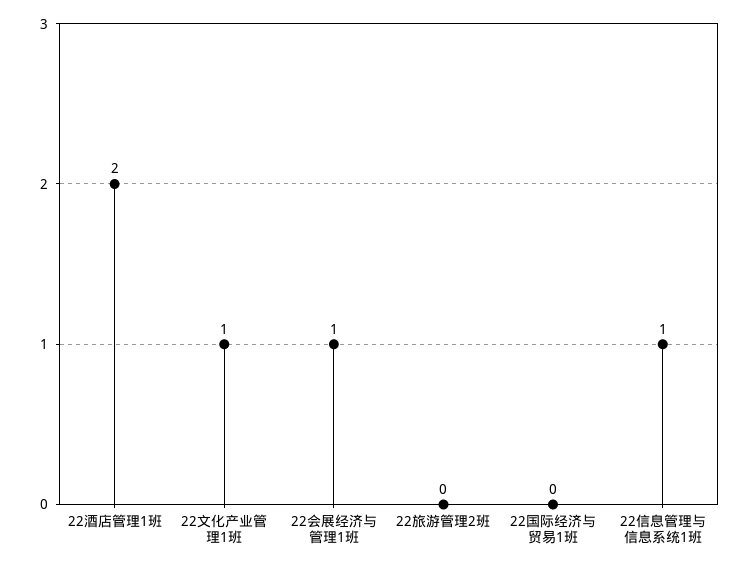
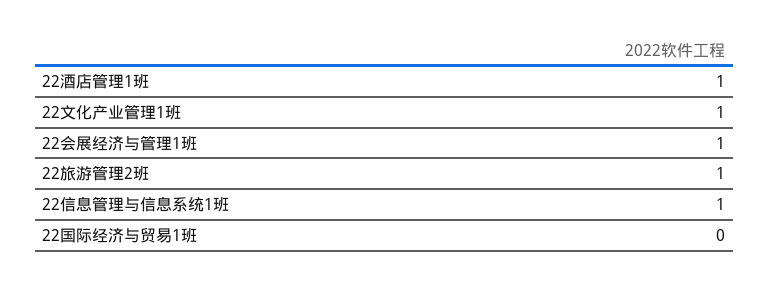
22酒店管理1班: 2 -> 1
22旅游管理2班: 0 -> 1

